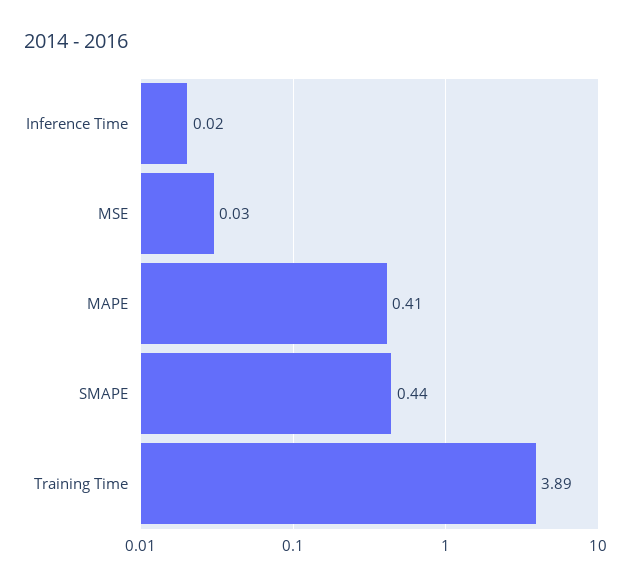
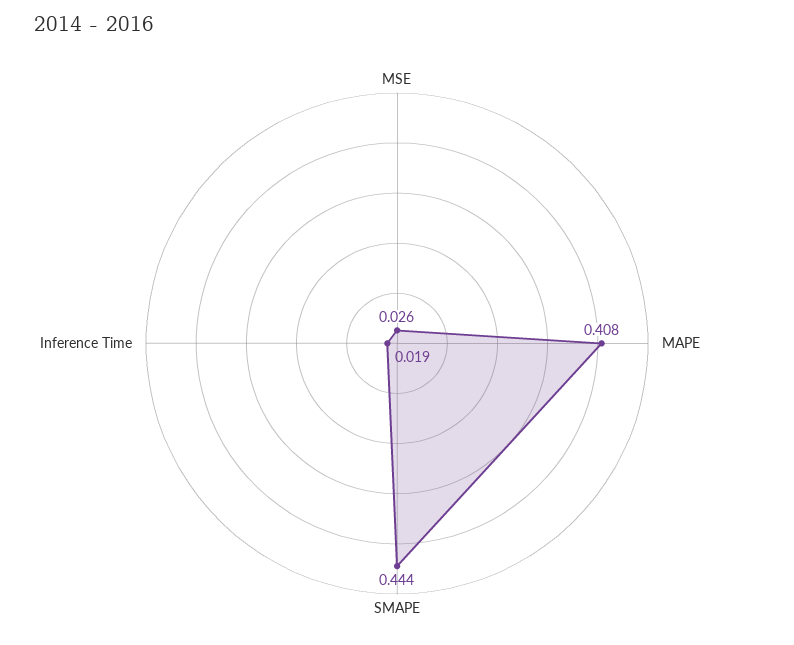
Training Time: 3.89 -> none

